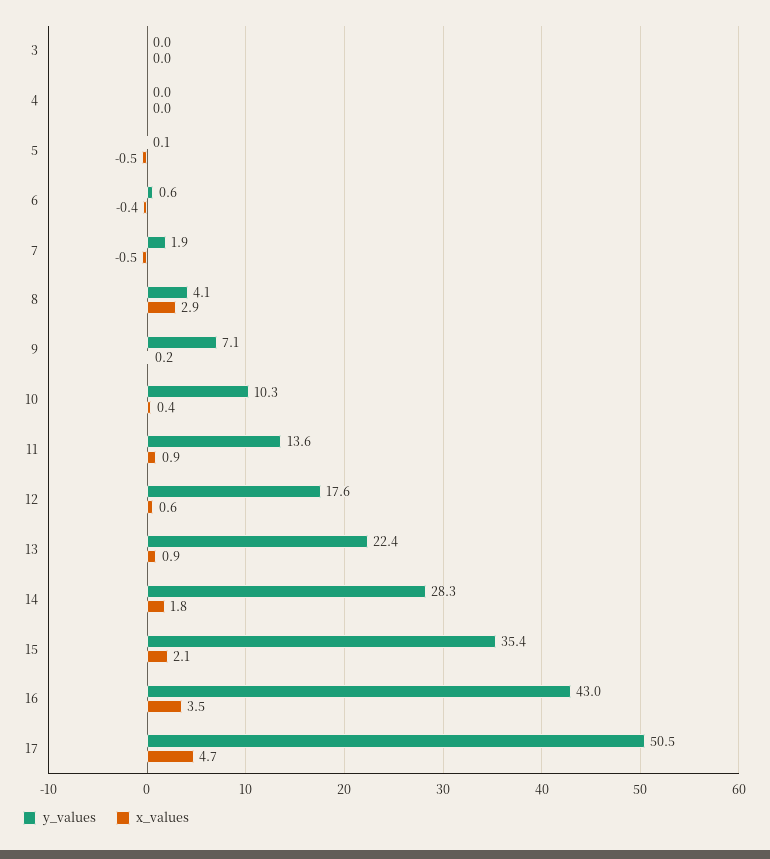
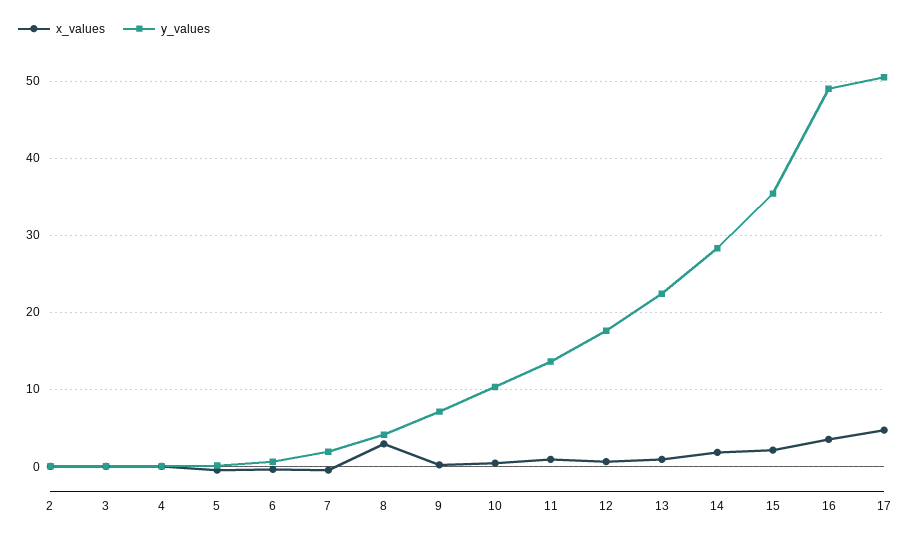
y_values, 16: 43 -> 49
x_values, 2: none -> 0
y_values, 2: none -> 0

